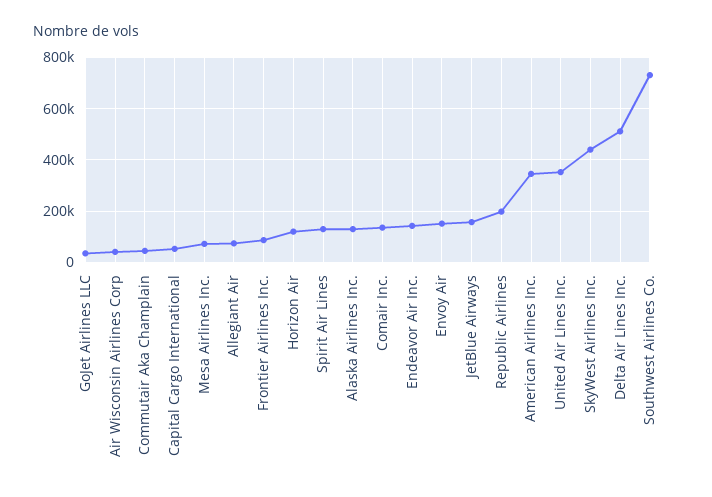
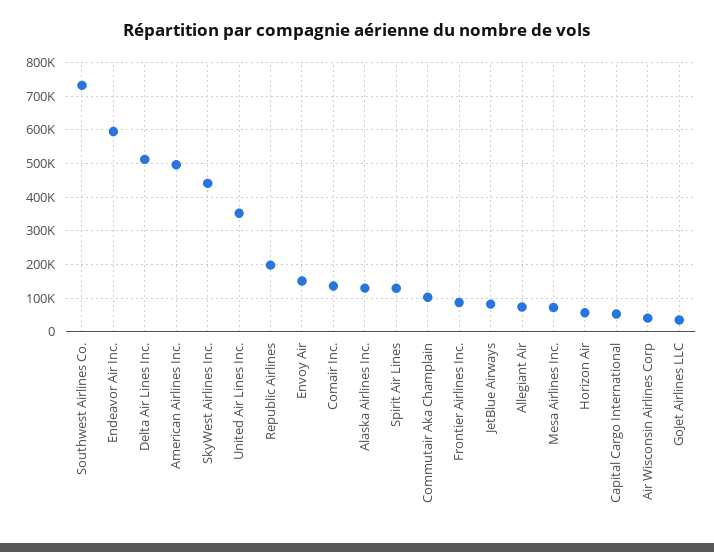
Commutair Aka Champlain: 50000 -> 100000
Horizon Air: 125000 -> 60000
Endeavor Air Inc.: 150000 -> 600000
JetBlue Airways: 150000 -> 80000
American Airlines Inc.: 350000 -> 500000

